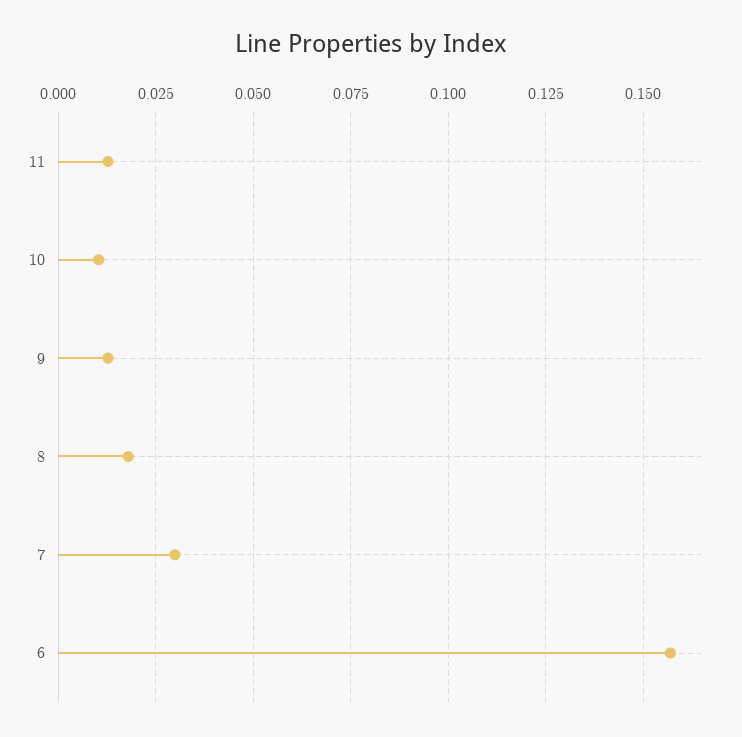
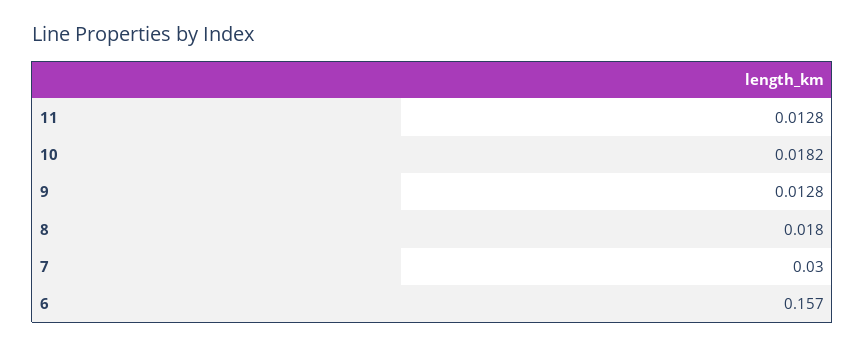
10: 0.01 -> 0.0182

